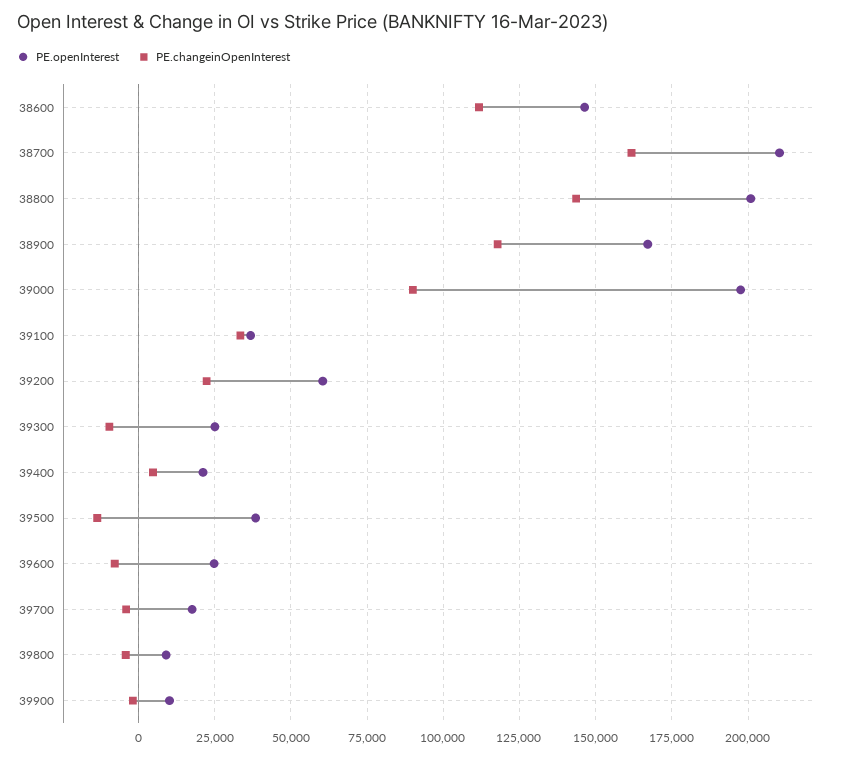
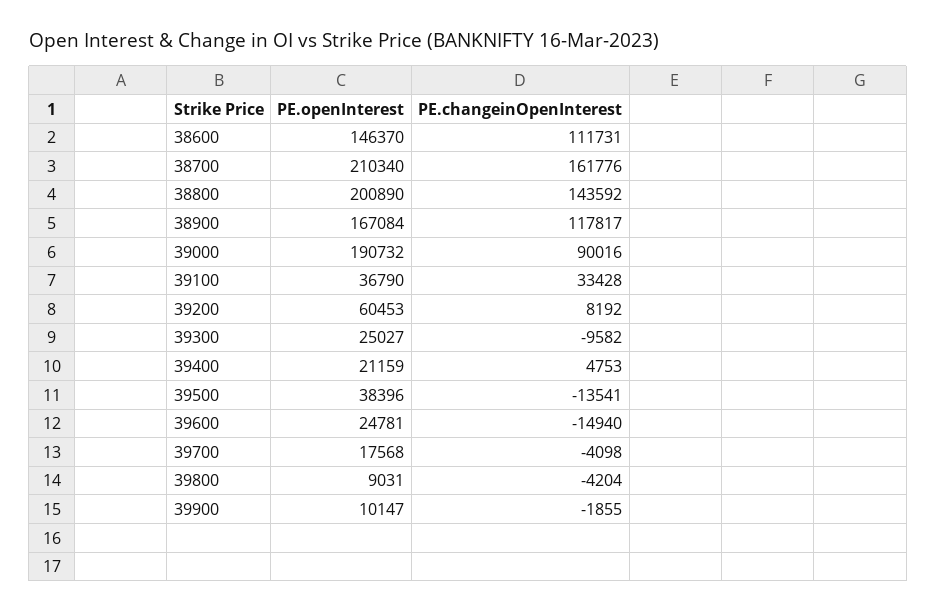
PE.openInterest, 39000: 197500 -> 190732
PE.changeinOpenInterest, 39200: 22500 -> 8192
PE.changeinOpenInterest, 39600: -7500 -> -14940

